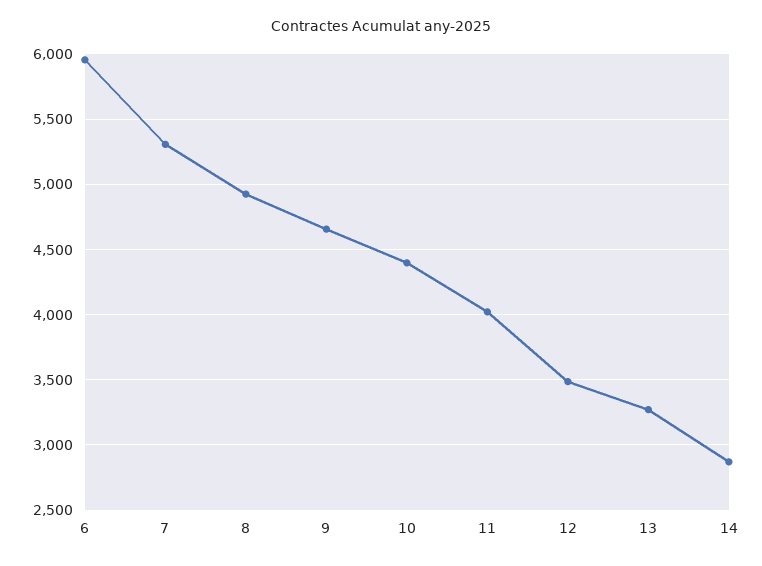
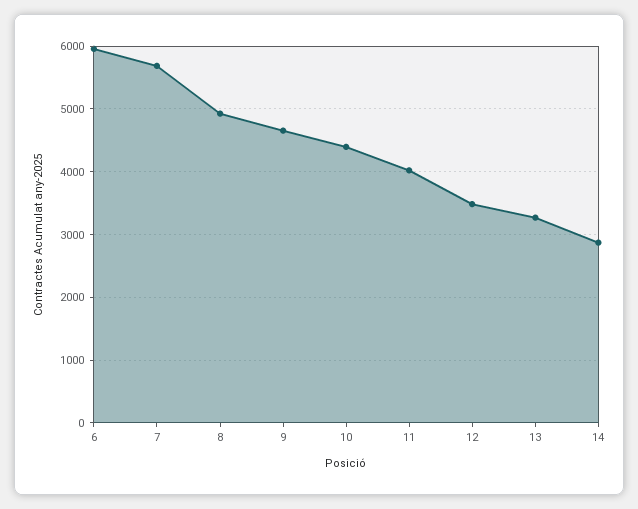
7: 5300 -> 5700

